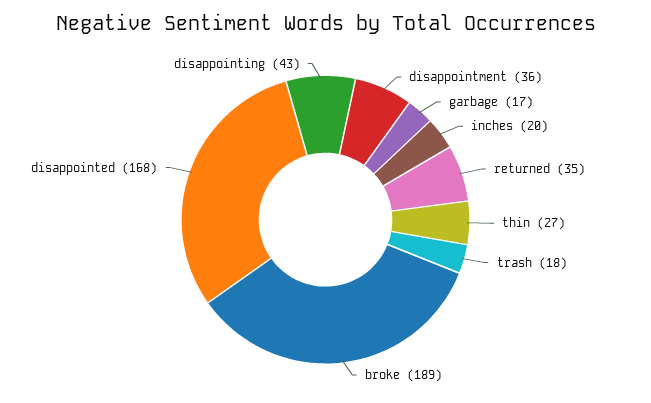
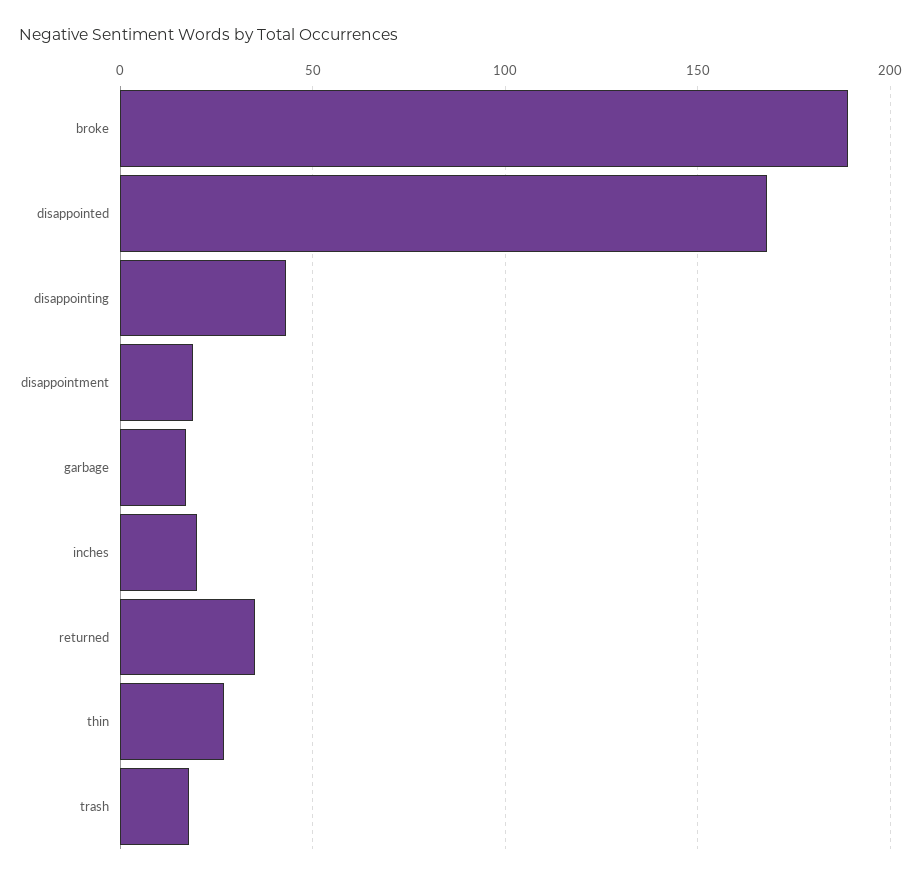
disappointment: 36 -> 20

